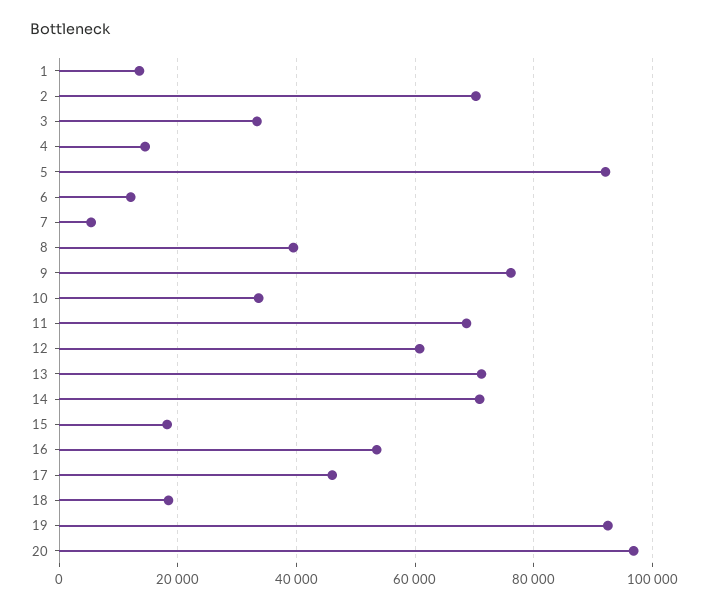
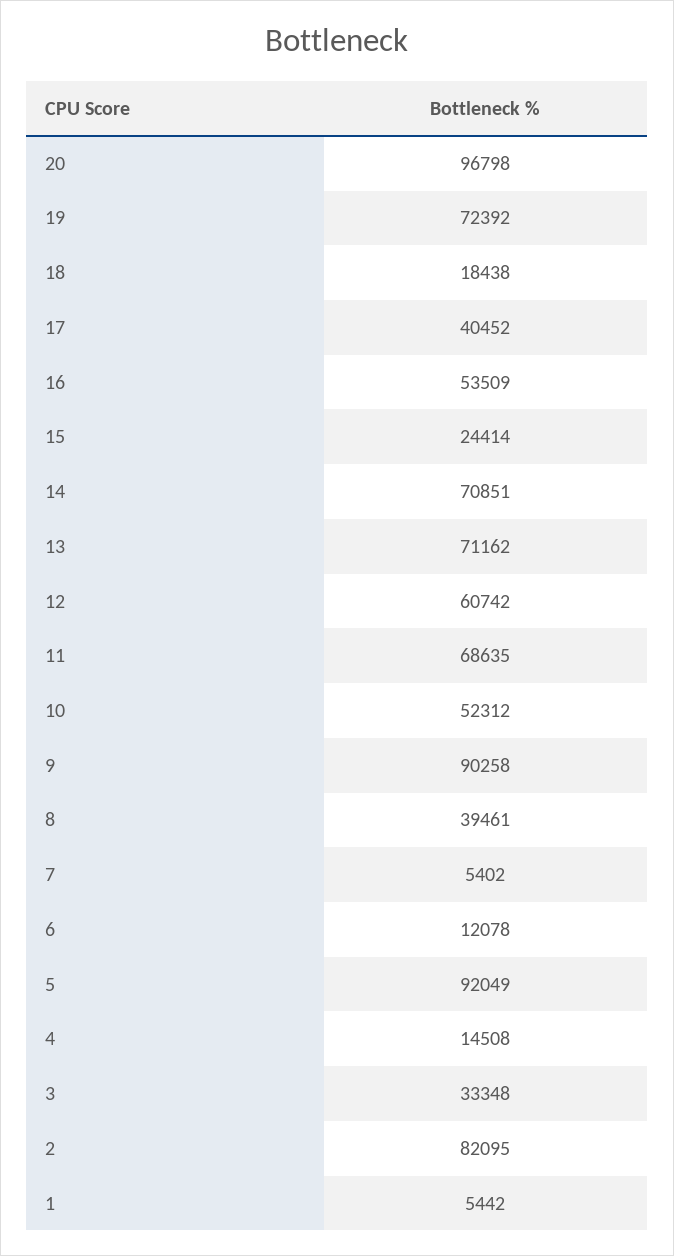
1: 14000 -> 5442
2: 70000 -> 82095
9: 76000 -> 90258
10: 34000 -> 52312
15: 18000 -> 24414
17: 46000 -> 40452
19: 92000 -> 72392

